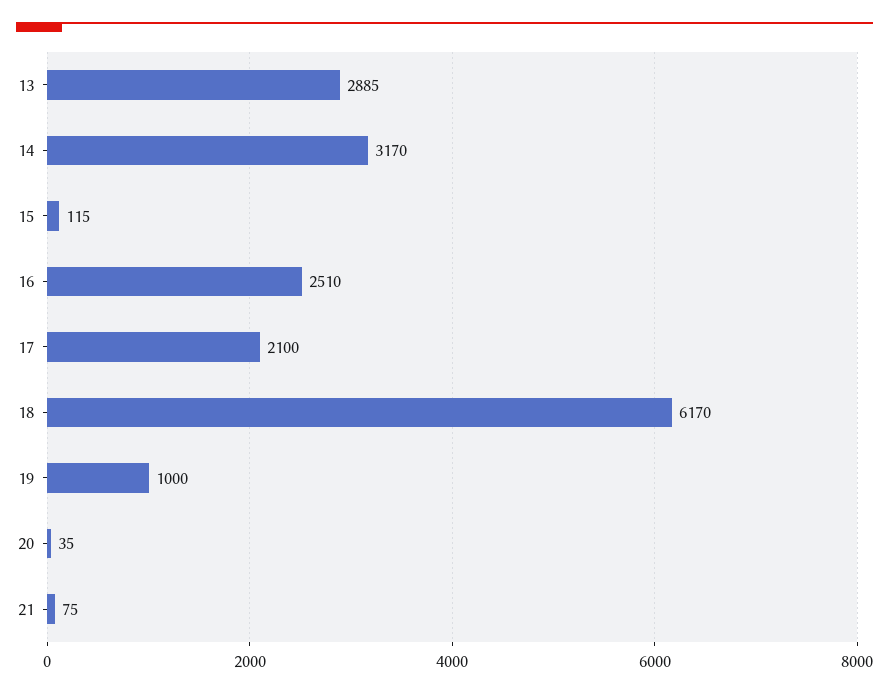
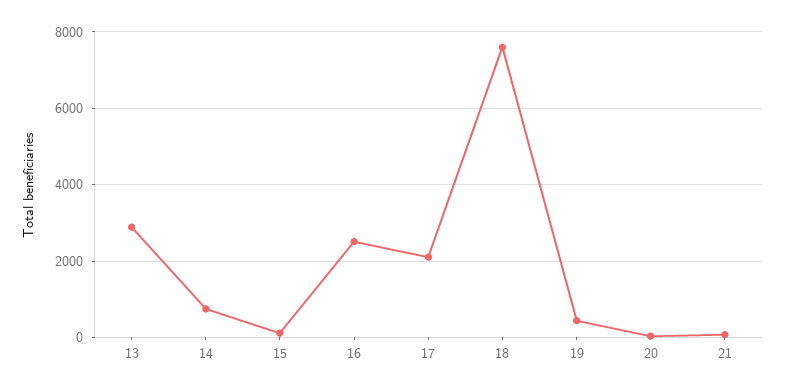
14: 3170 -> 800
18: 6170 -> 7600
19: 1000 -> 400

